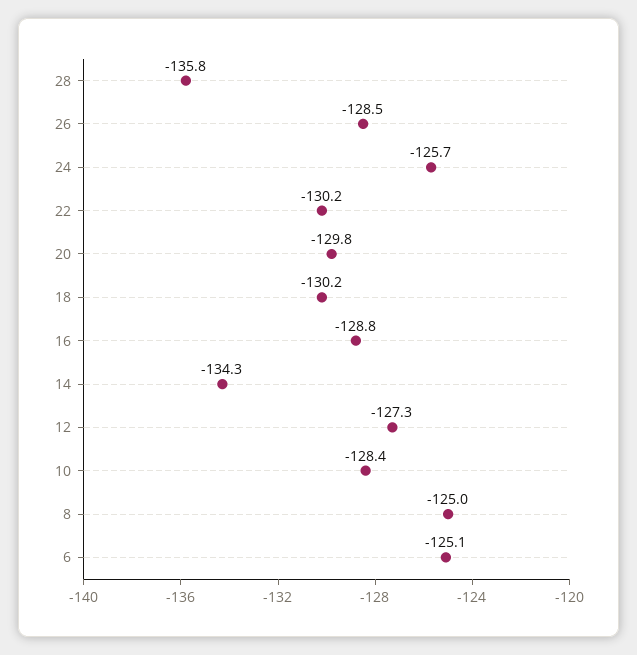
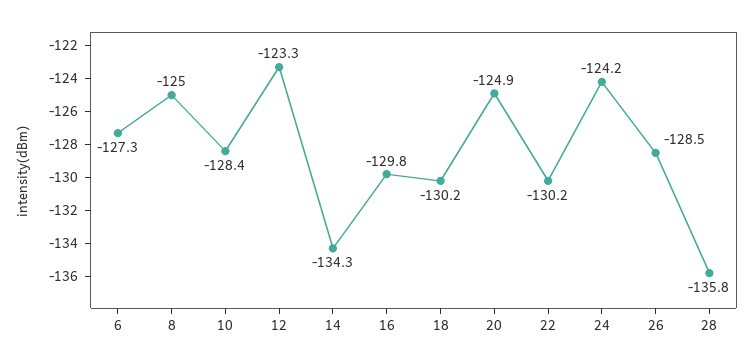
24: -125.7 -> -124.2
20: -129.8 -> -124.9
16: -128.8 -> -129.8
12: -127.3 -> -123.3
6: -125.1 -> -127.3

